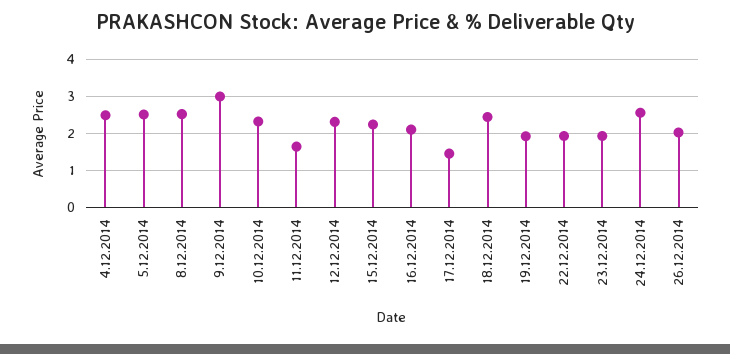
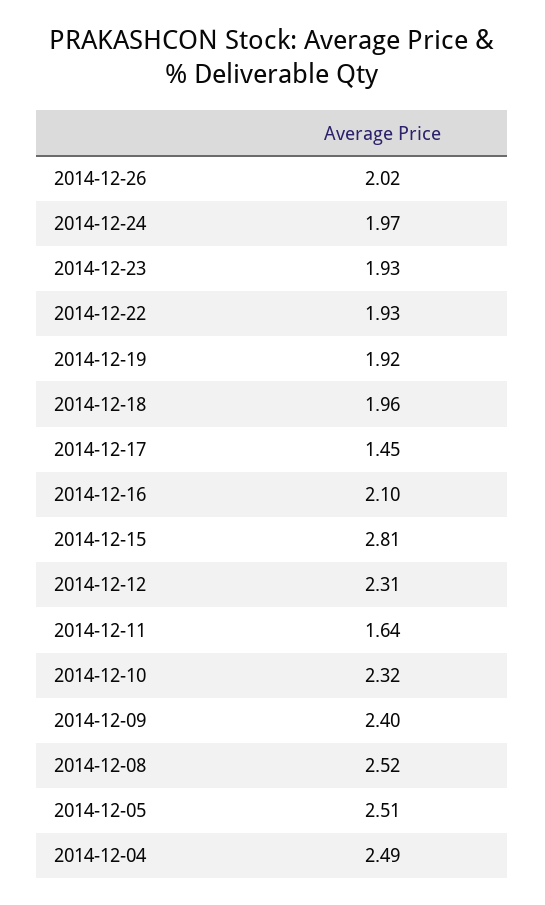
9.12.2014: 3 -> 2.4
15.12.2014: 2.2 -> 2.81
18.12.2014: 2.4 -> 1.96
24.12.2014: 2.6 -> 1.97

